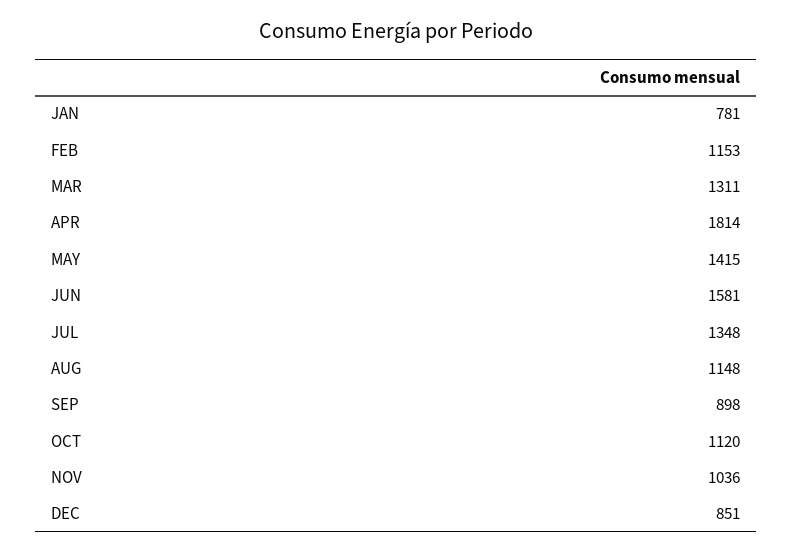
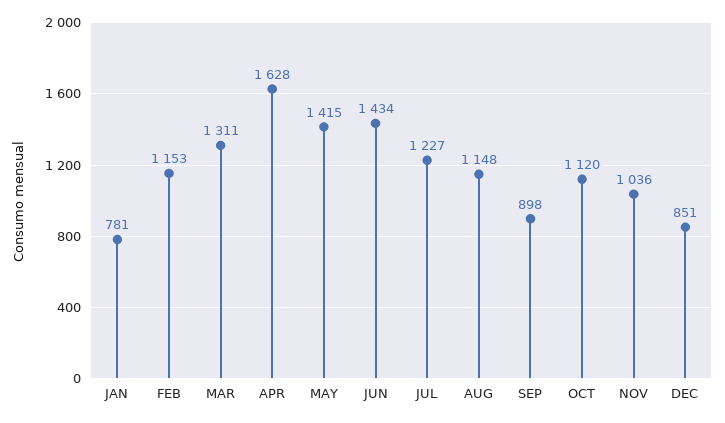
APR: 1814 -> 1628
JUN: 1581 -> 1434
JUL: 1348 -> 1227

